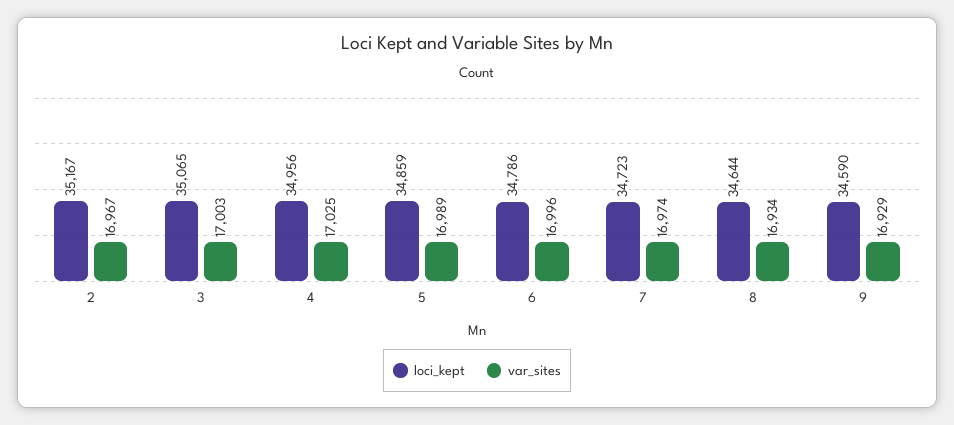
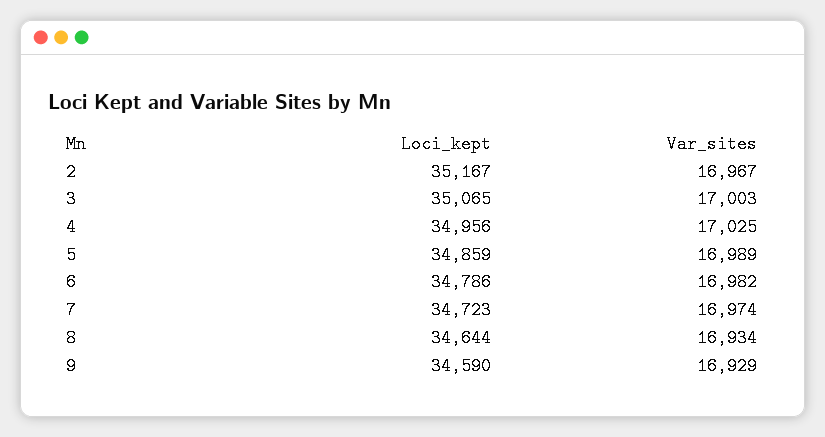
var_sites, 6: 16996 -> 16982

